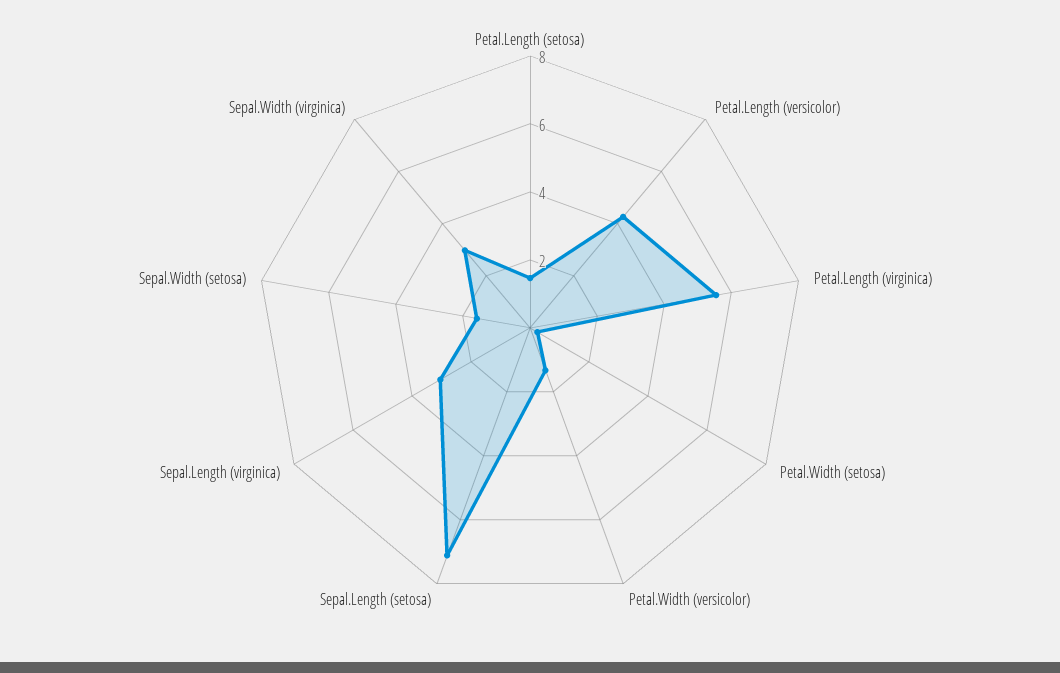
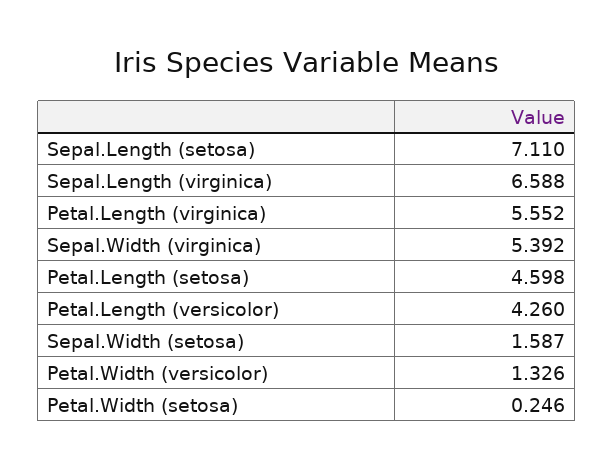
Petal.Length (setosa): 1.5 -> 4.598
Sepal.Length (virginica): 3 -> 6.588
Sepal.Width (virginica): 3 -> 5.392

